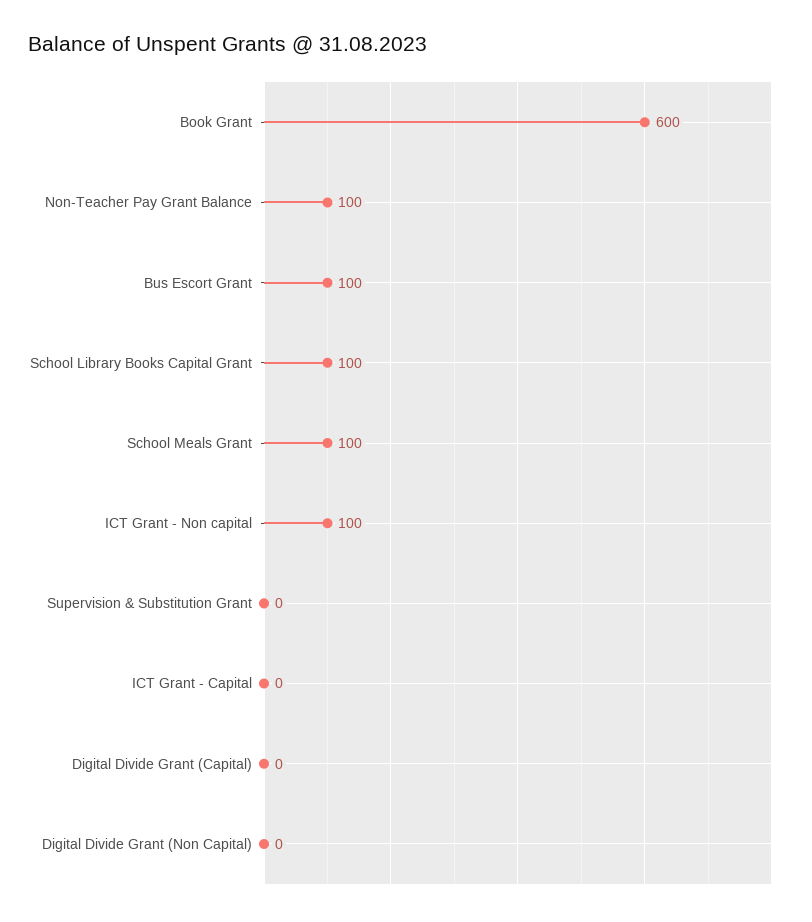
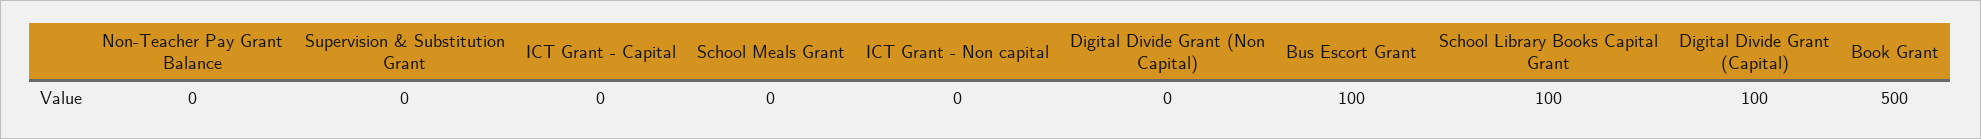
Book Grant: 600 -> 500
Non-Teacher Pay Grant Balance: 100 -> 0
School Meals Grant: 100 -> 0
ICT Grant - Non capital: 100 -> 0
Digital Divide Grant (Capital): 0 -> 100

